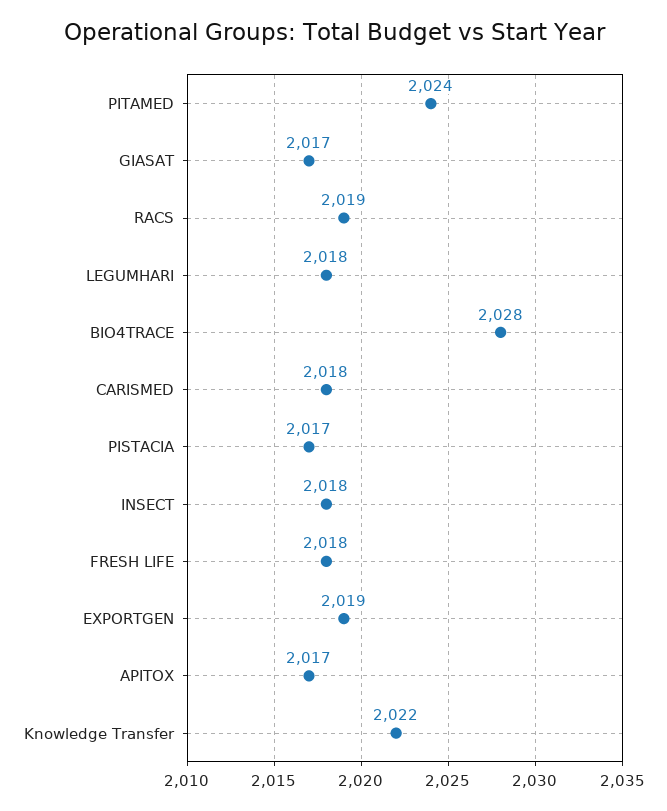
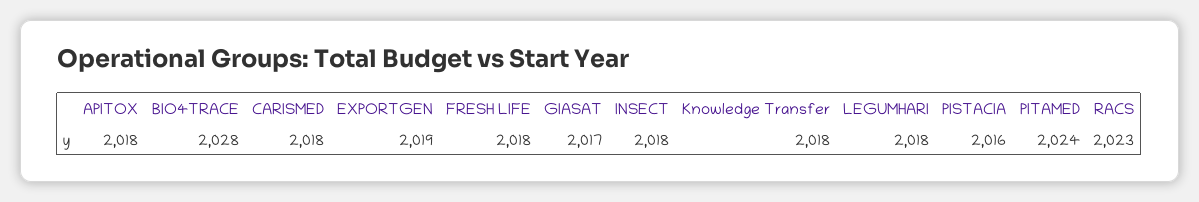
RACS: 2019 -> 2023
PISTACIA: 2017 -> 2016
APITOX: 2017 -> 2018
Knowledge Transfer: 2022 -> 2018

